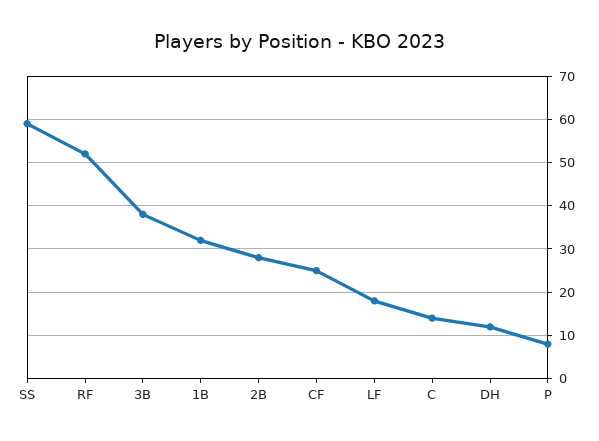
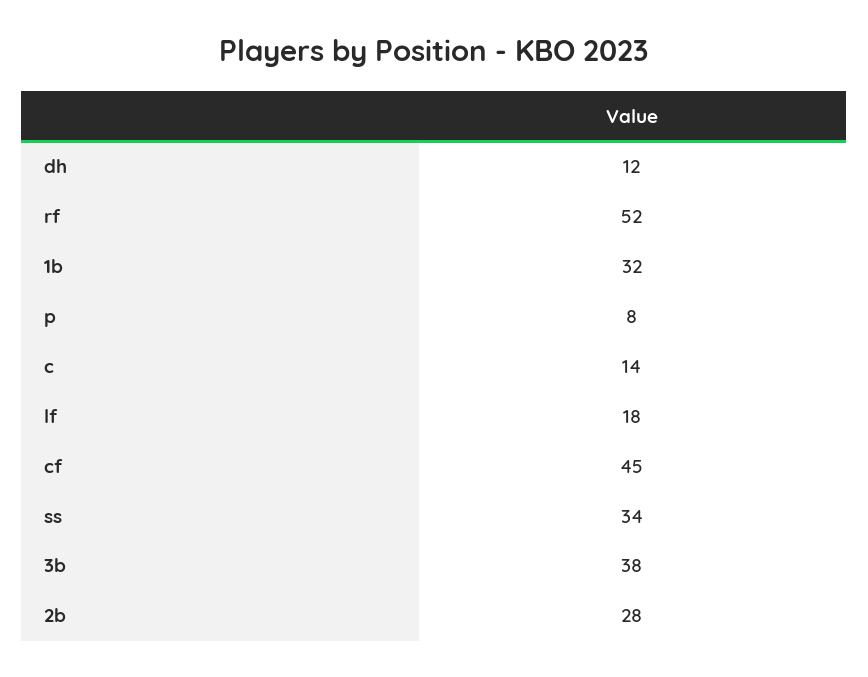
SS: 60 -> 34
CF: 25 -> 45

